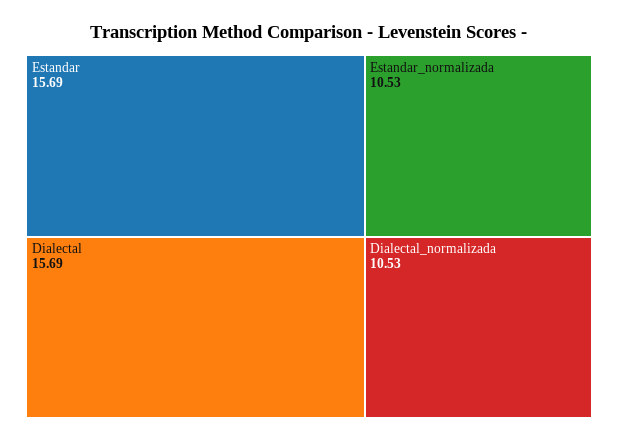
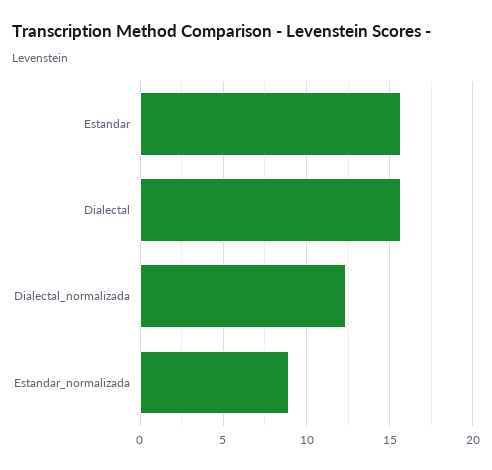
Estandar_normalizada: 10.53 -> 9
Dialectal_normalizada: 10.53 -> 12.5

